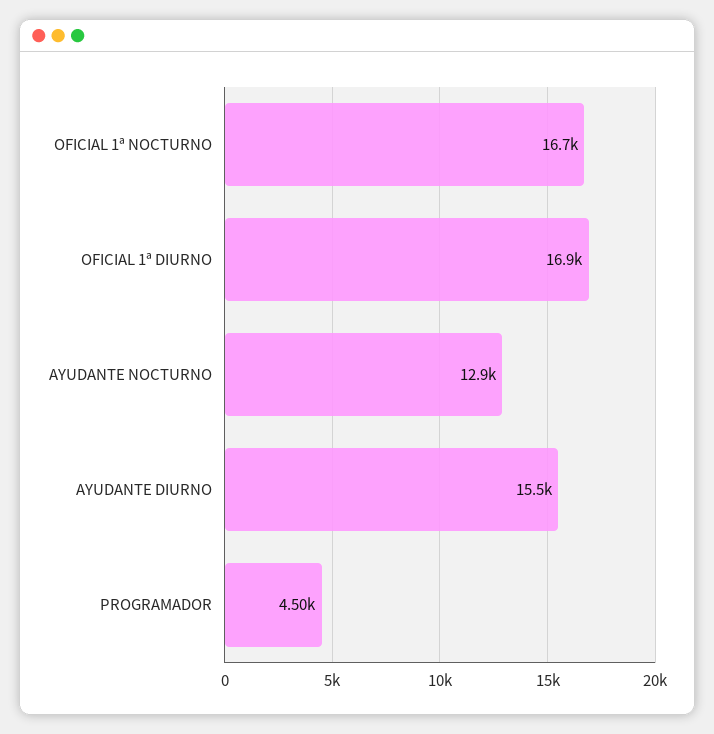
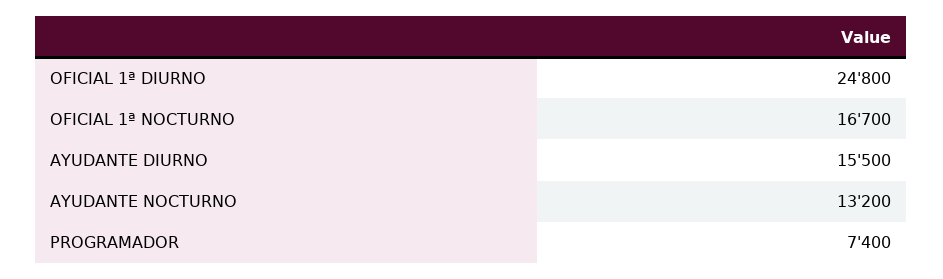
OFICIAL 1ª DIURNO: 16900 -> 24800
AYUDANTE NOCTURNO: 12900 -> 13200
PROGRAMADOR: 4500 -> 7400

